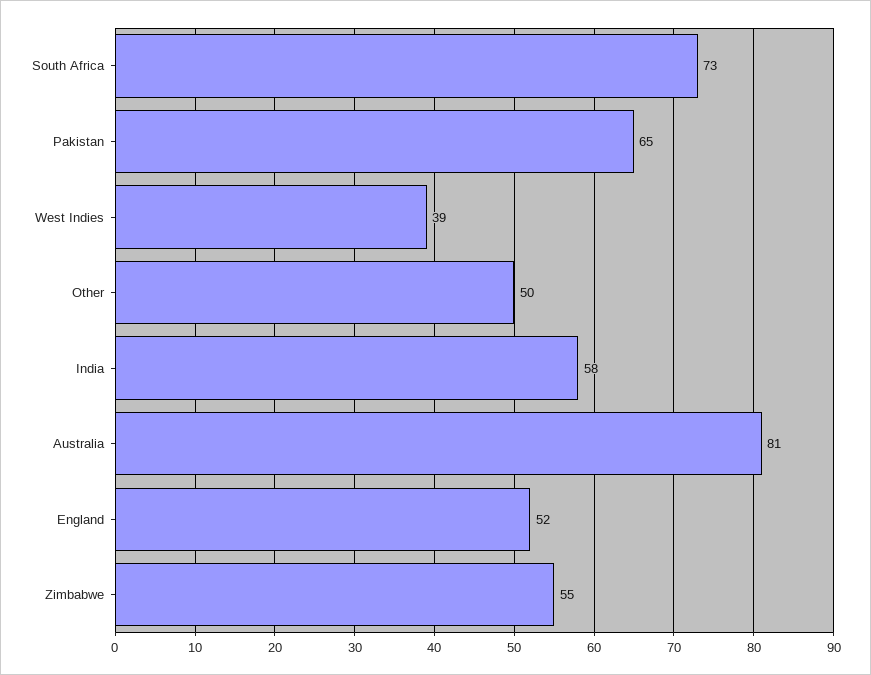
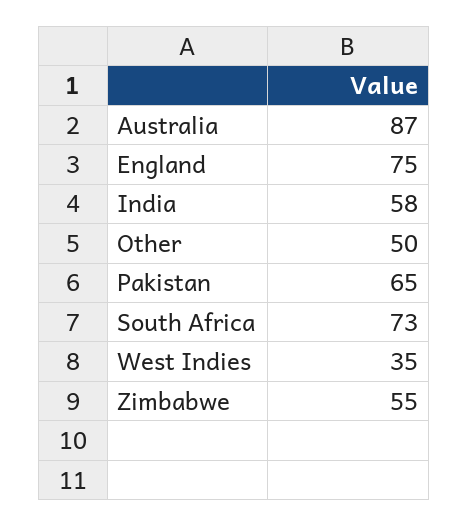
West Indies: 39 -> 35
Australia: 81 -> 87
England: 52 -> 75

